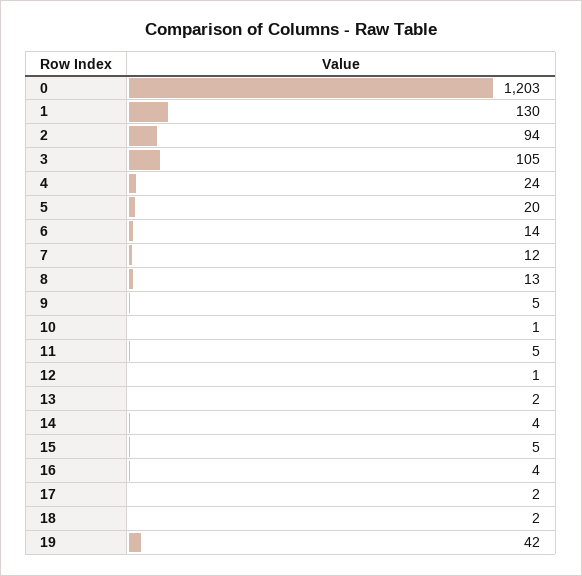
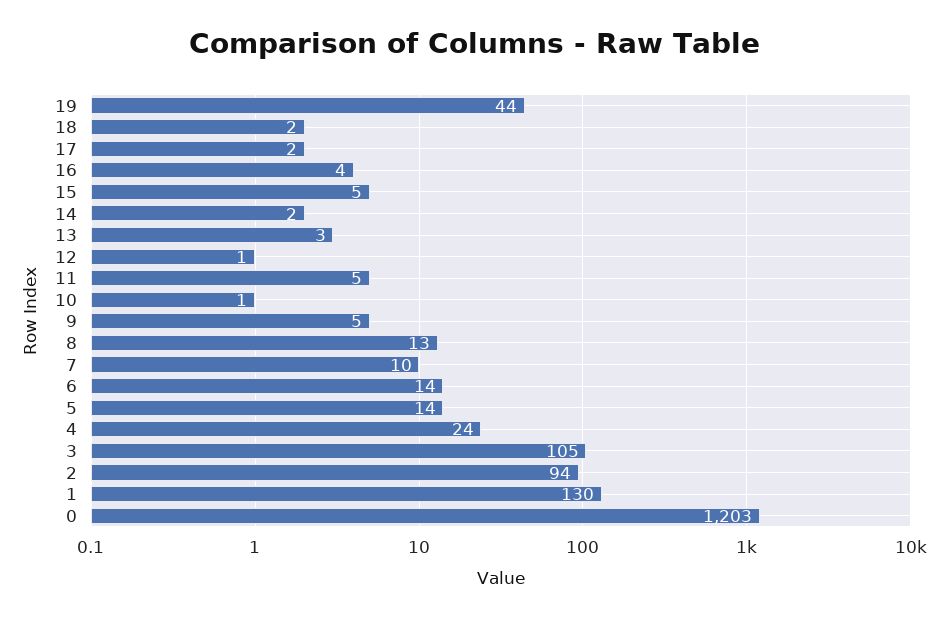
5: 20 -> 14
7: 12 -> 10
13: 2 -> 3
14: 4 -> 2
19: 42 -> 44

